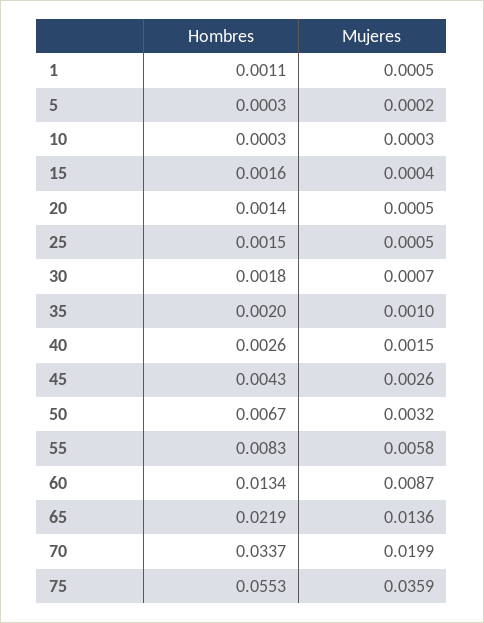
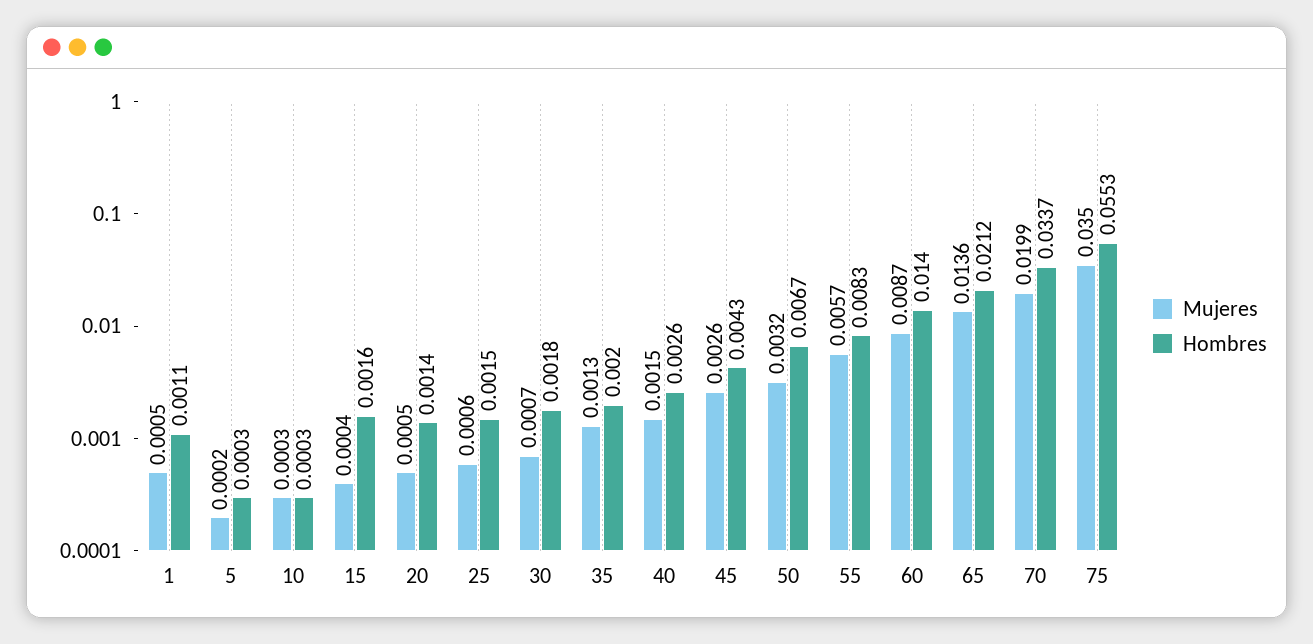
Mujeres, 25: 0.0005 -> 0.0006
Mujeres, 35: 0.001 -> 0.0013
Mujeres, 55: 0.0058 -> 0.0057
Hombres, 60: 0.0134 -> 0.014
Hombres, 65: 0.0219 -> 0.0212
Mujeres, 75: 0.0359 -> 0.035

